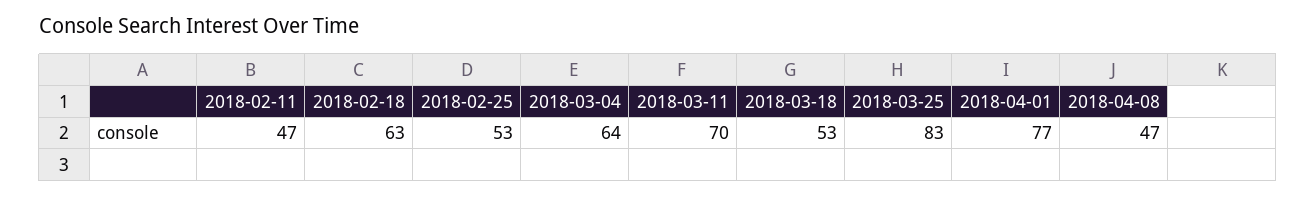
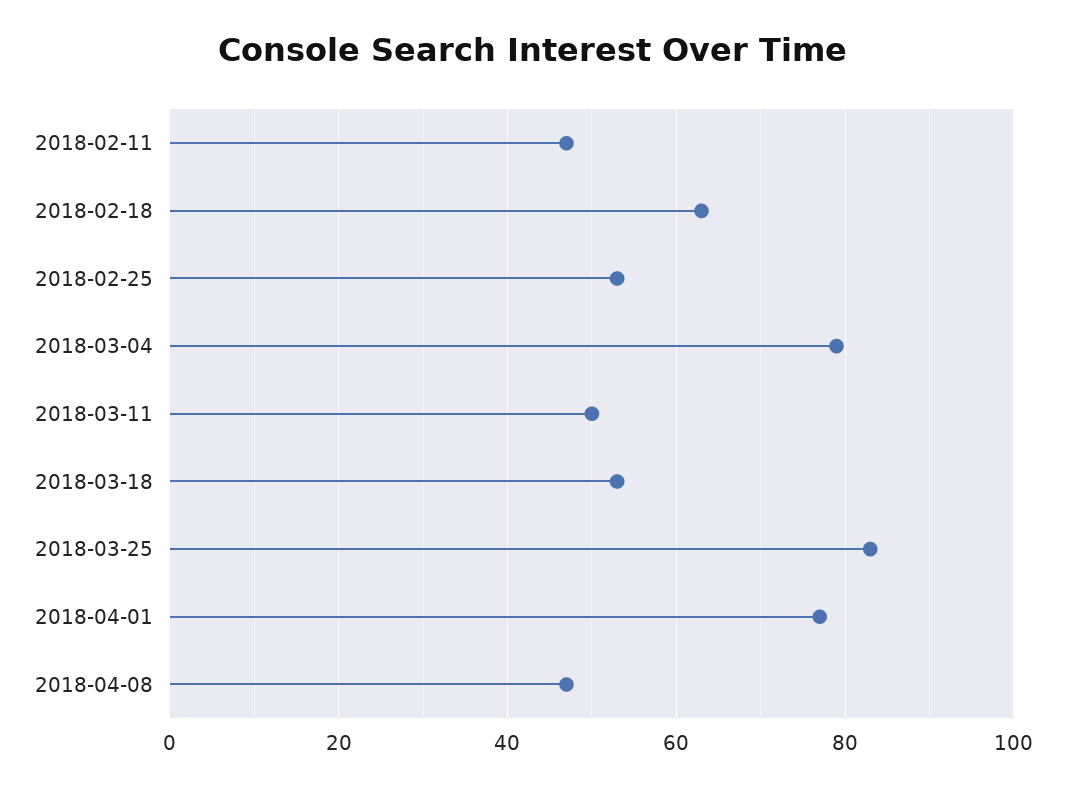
2018-03-04: 64 -> 80
2018-03-11: 70 -> 50

